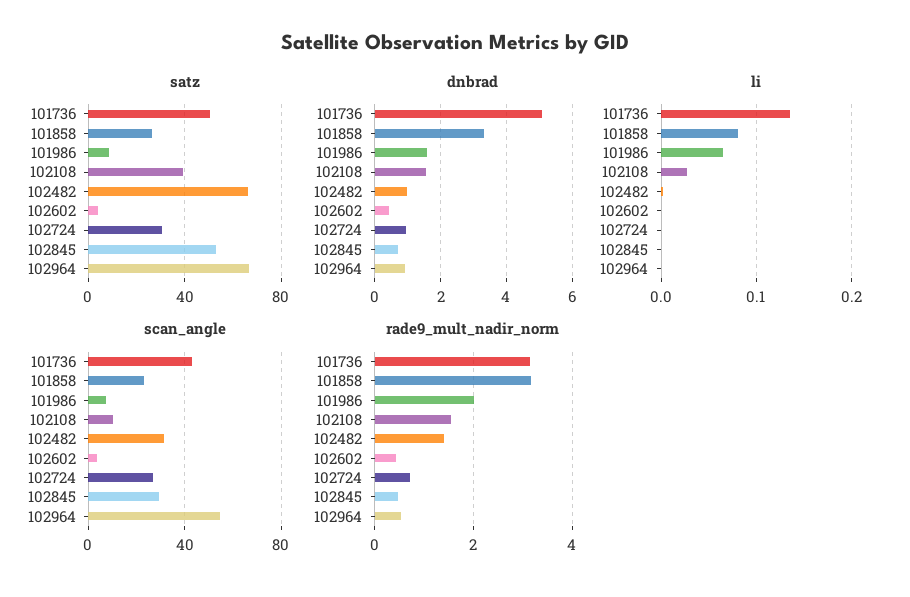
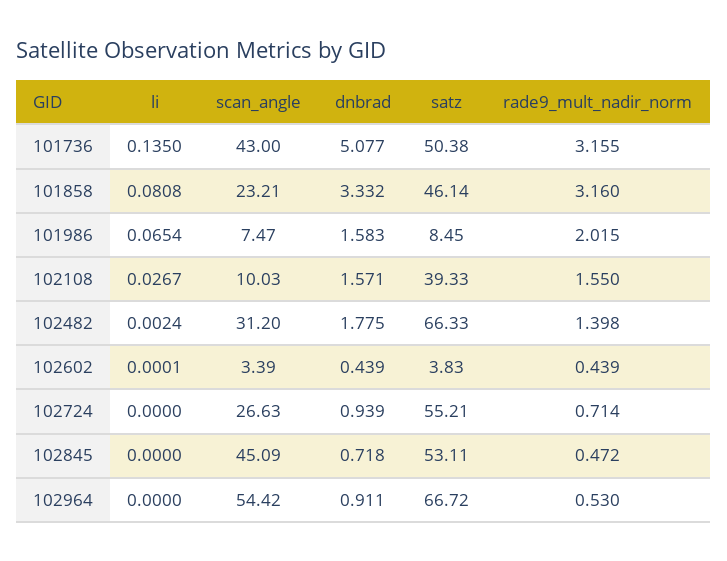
satz, 101858: 25 -> 46.14
satz, 102724: 30 -> 55.21
dnbrad, 102482: 1 -> 1.775
scan_angle, 102845: 30 -> 45.09

